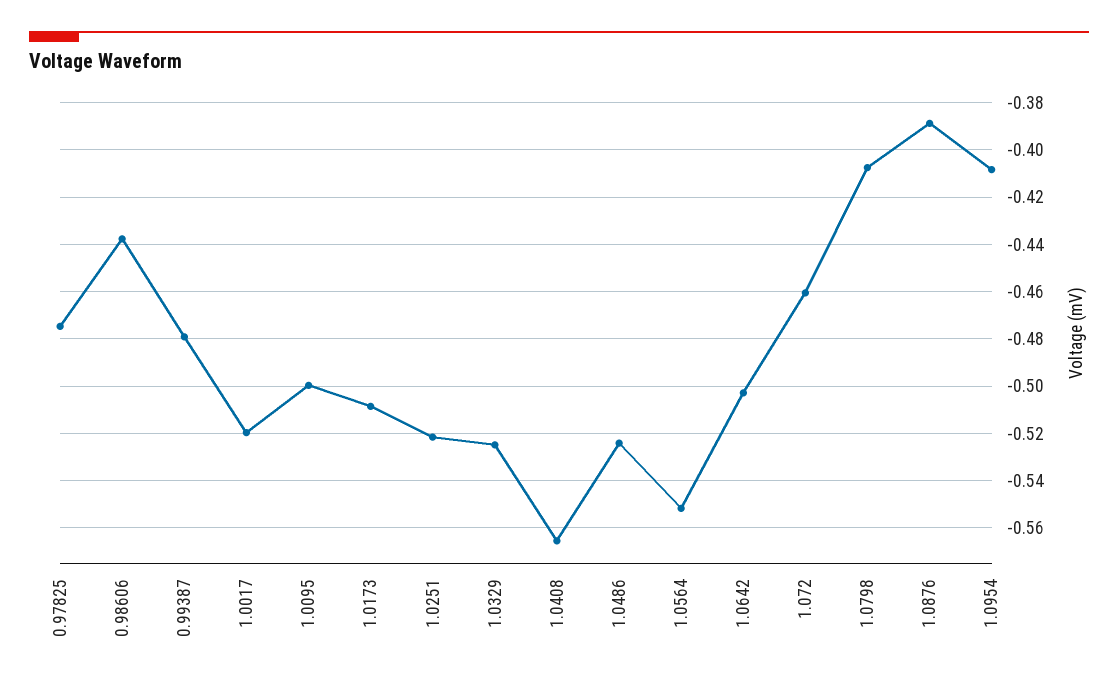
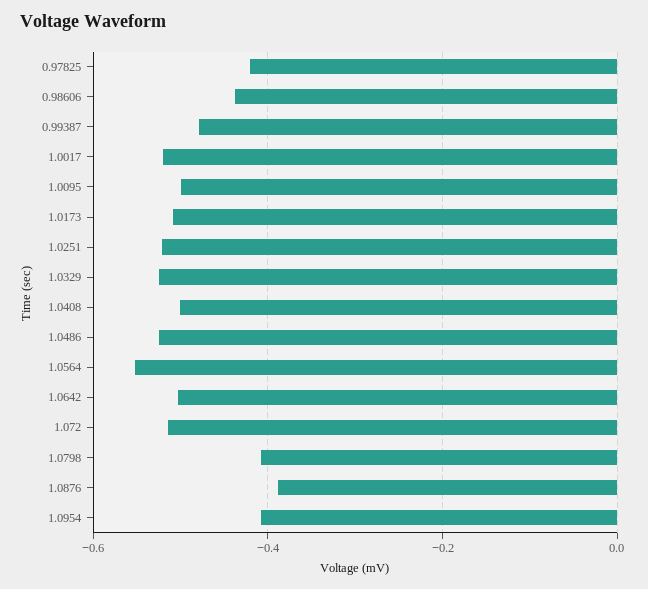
0.97825: -0.475 -> -0.42
1.0408: -0.565 -> -0.5
1.072: -0.46 -> -0.52

